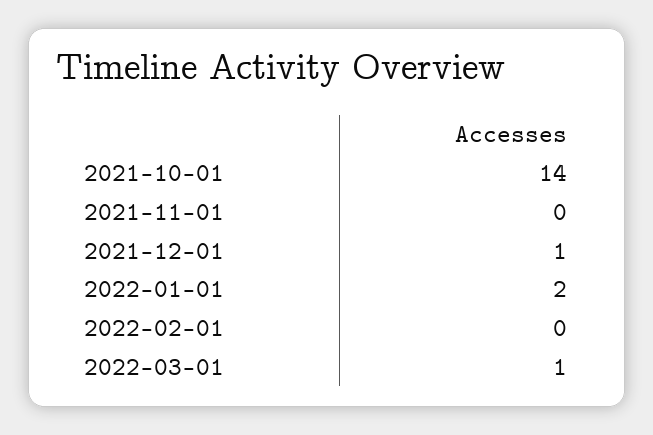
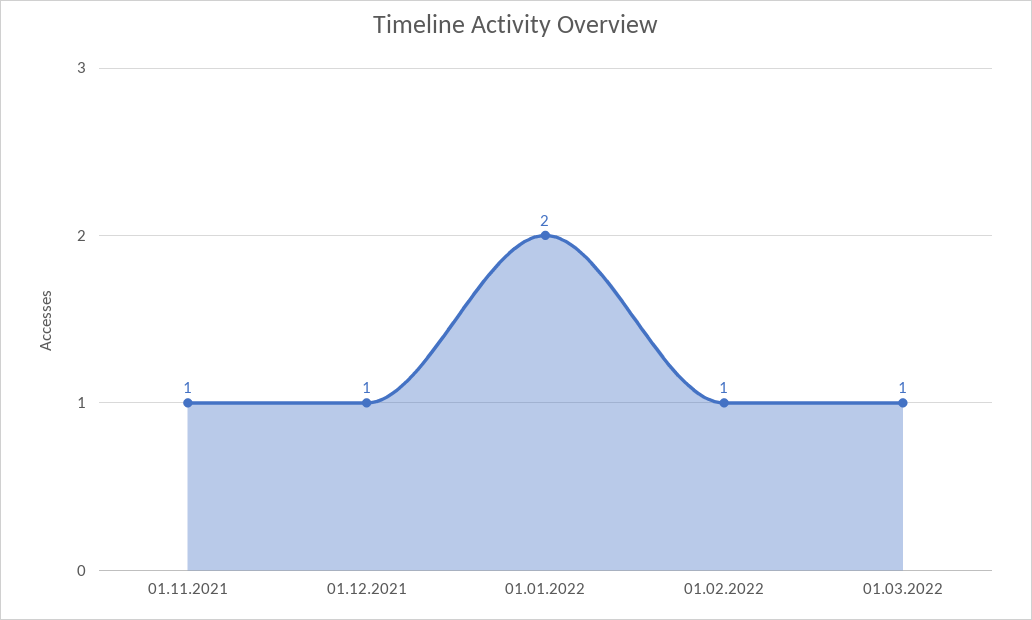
2021-10-01: 14 -> none
2021-11-01: 0 -> 1
2022-02-01: 0 -> 1

